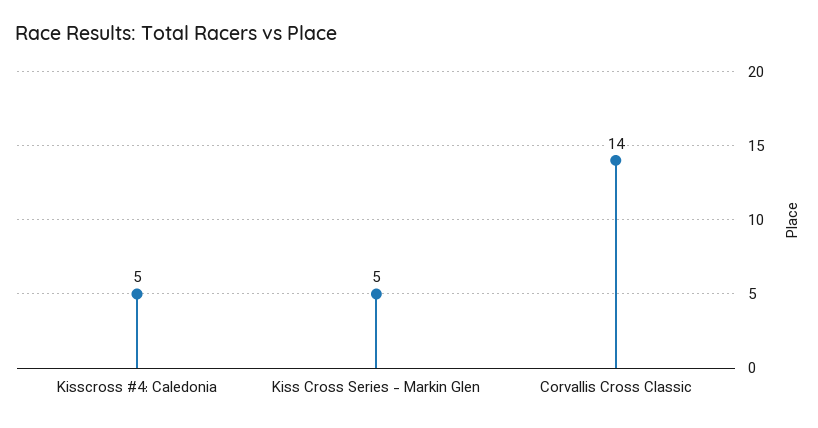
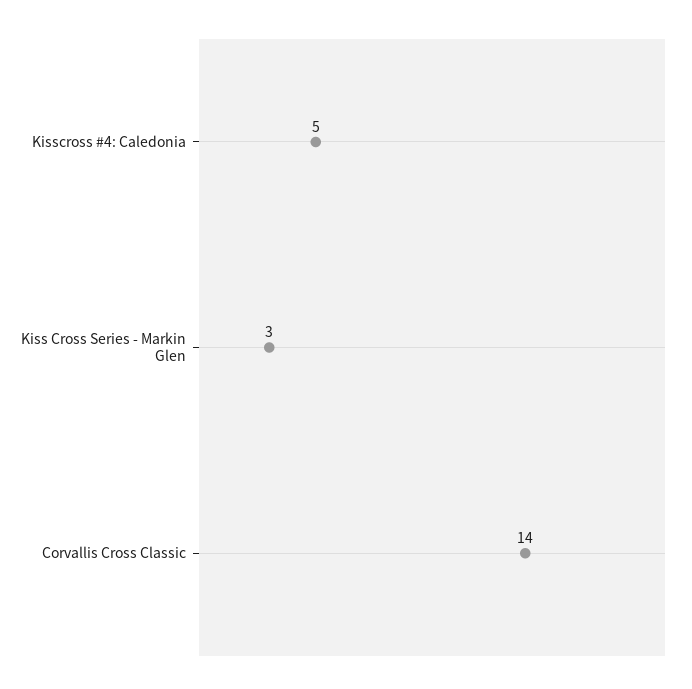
Kiss Cross Series - Markin Glen: 5 -> 3

